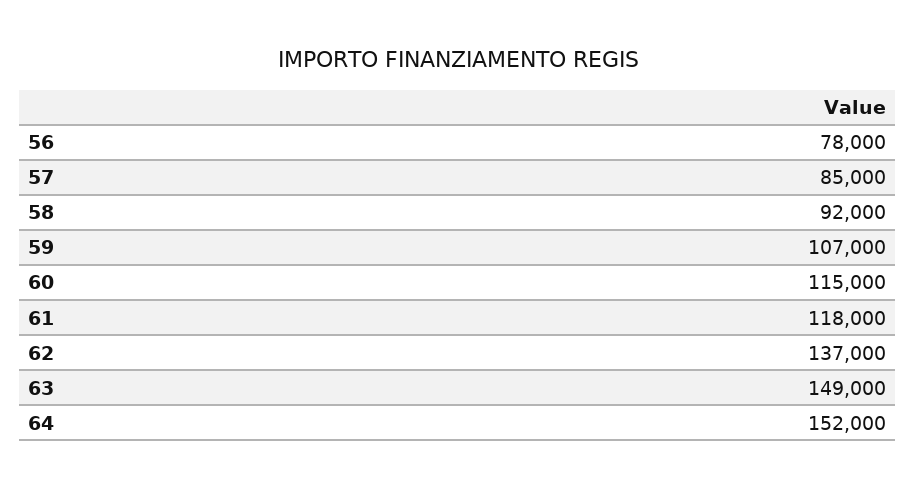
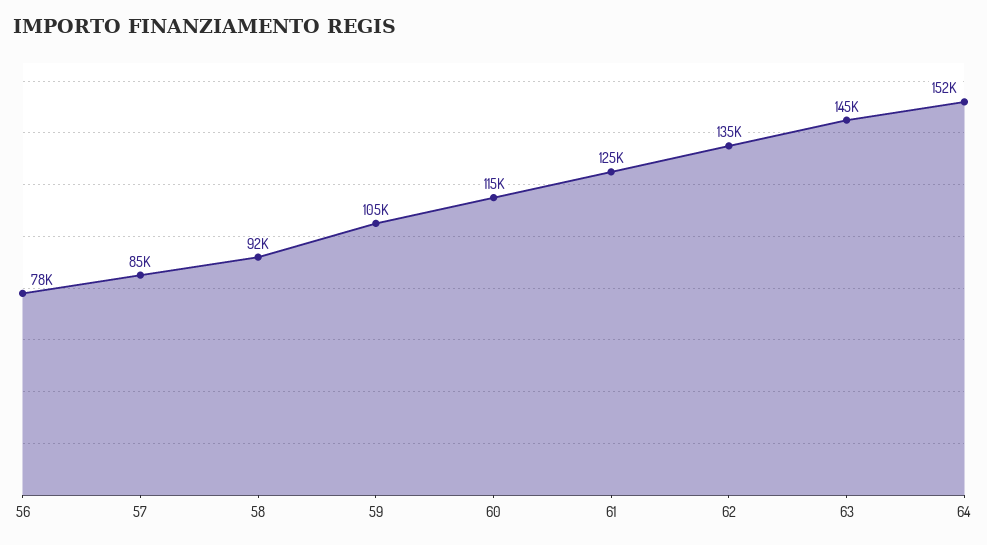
59: 107000 -> 105000
61: 118000 -> 125000
62: 137000 -> 135000
63: 149000 -> 145000

